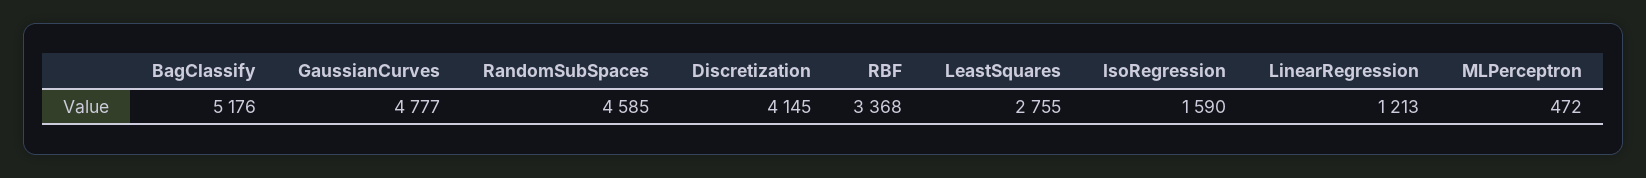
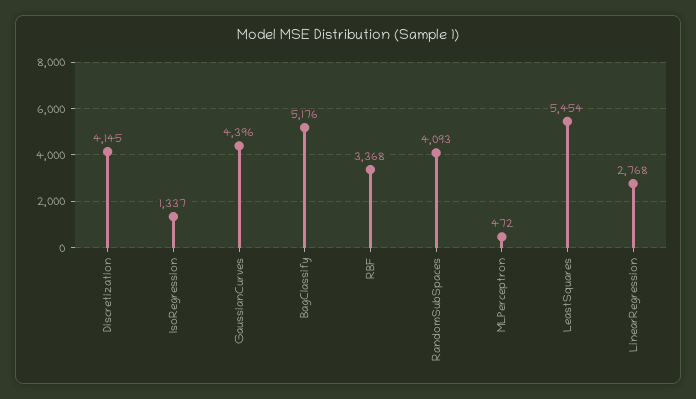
GaussianCurves: 4777 -> 4396
RandomSubSpaces: 4585 -> 4093
LeastSquares: 2755 -> 5454
IsoRegression: 1590 -> 1337
LinearRegression: 1213 -> 2768

